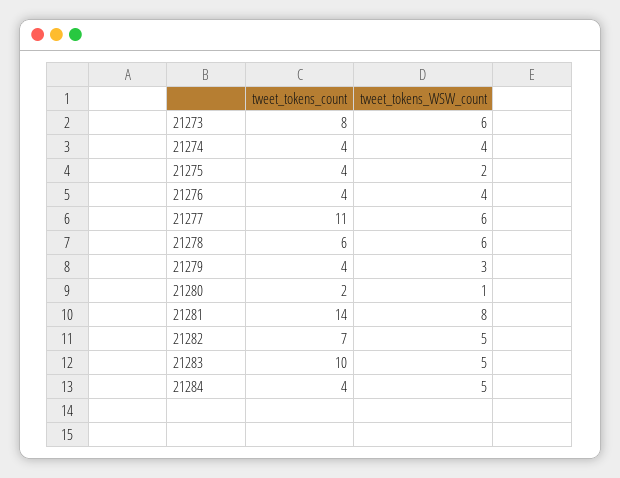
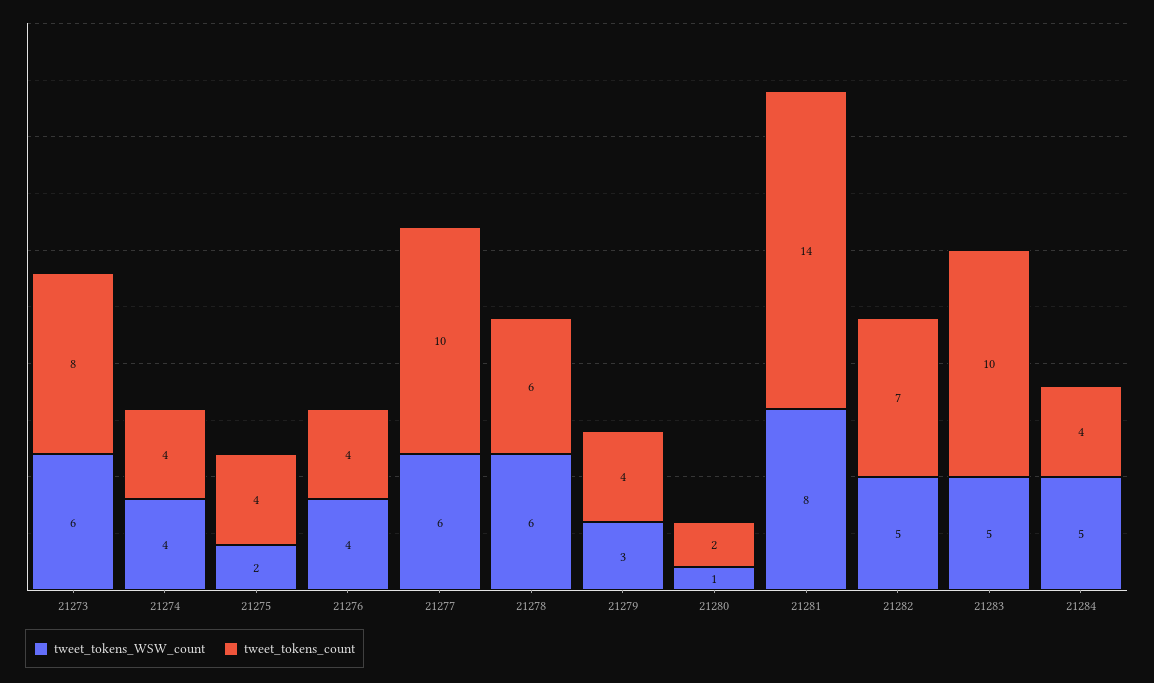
tweet_tokens_count, 21277: 11 -> 10

